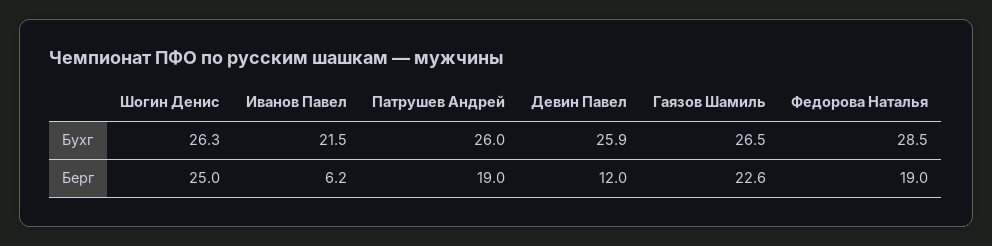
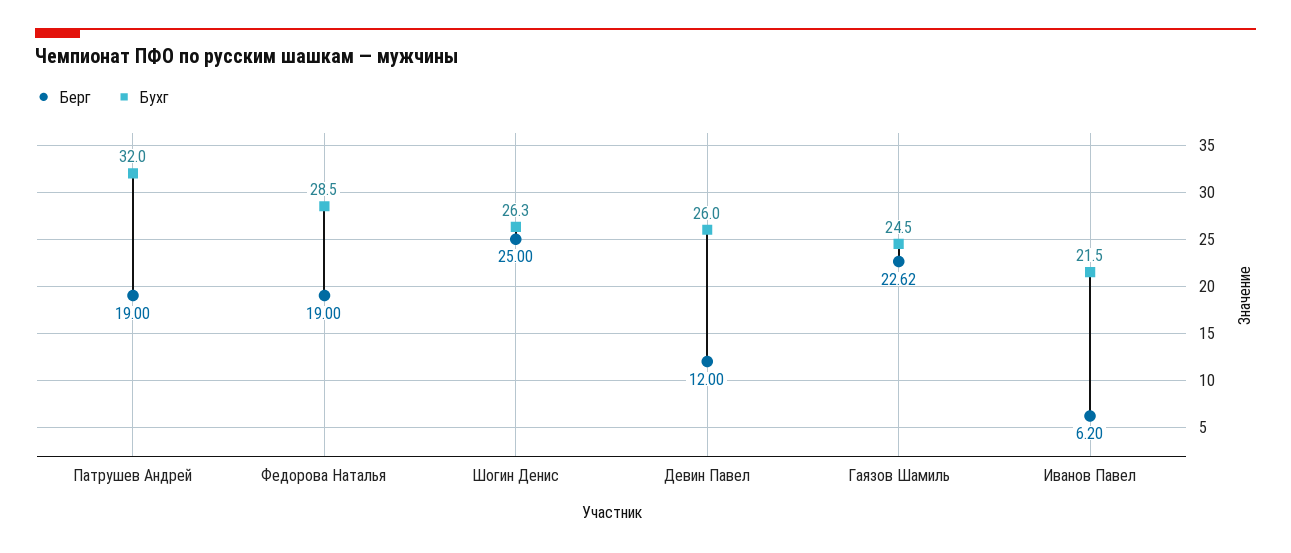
Бухг, Патрушев Андрей: 26 -> 32
Бухг, Девин Павел: 25.9 -> 26
Бухг, Гаязов Шамиль: 26.5 -> 24.5

